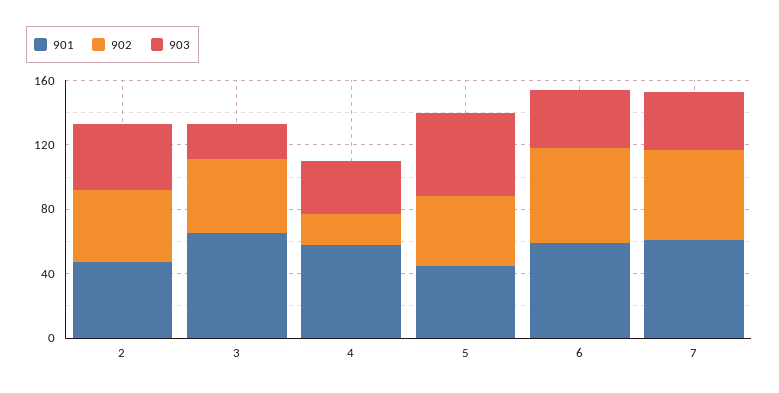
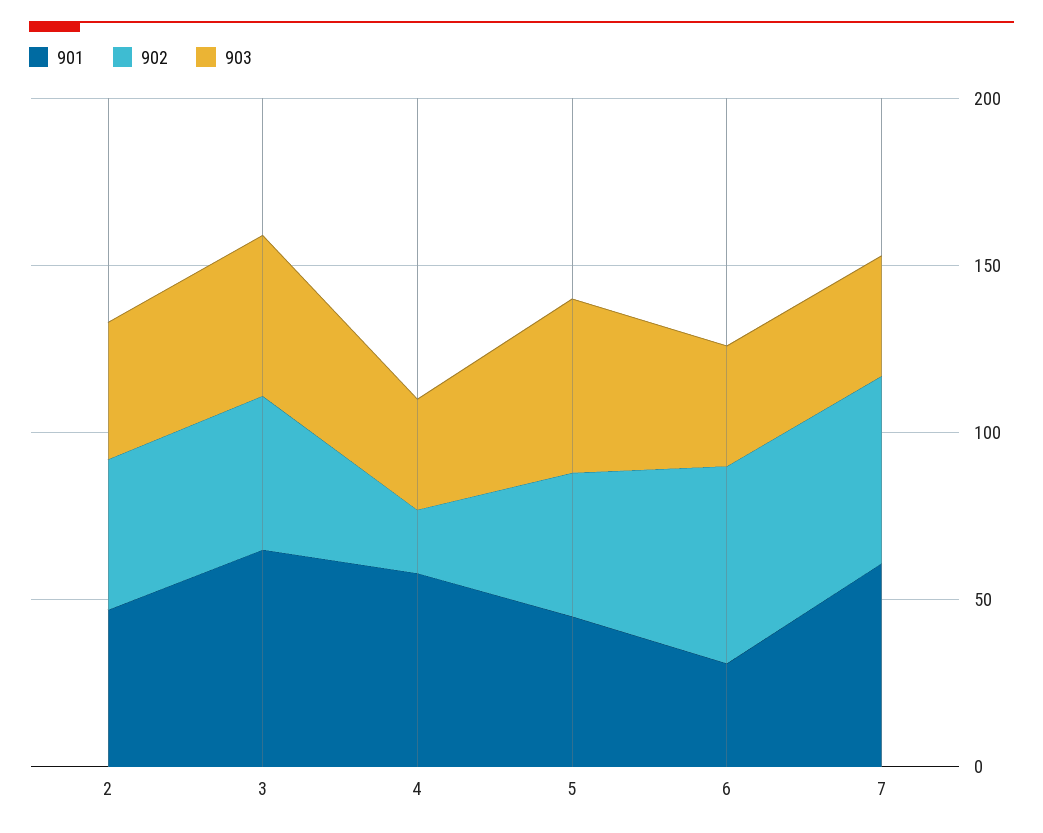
903, 3: 20 -> 50
901, 6: 60 -> 30

